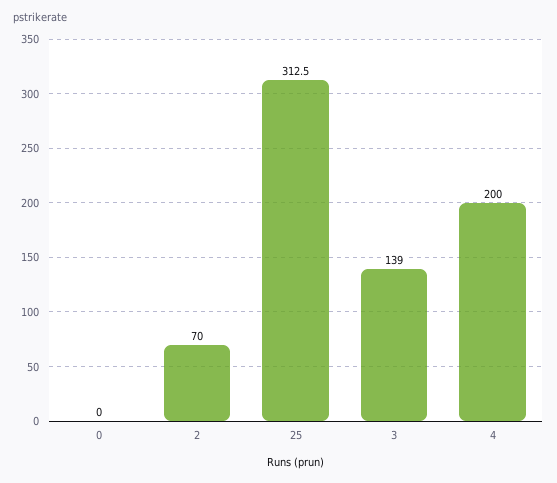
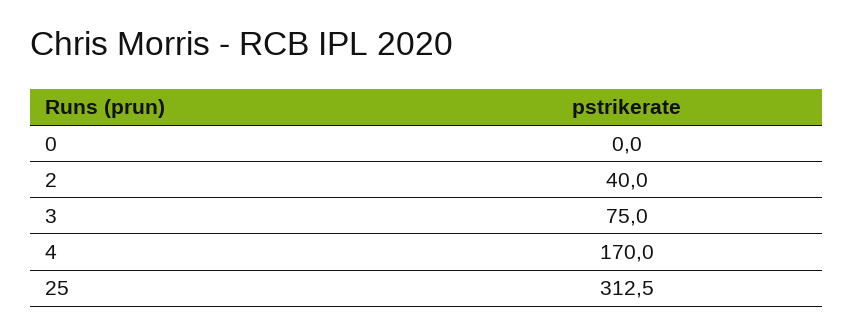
2: 70 -> 40
3: 139 -> 75
4: 200 -> 170

